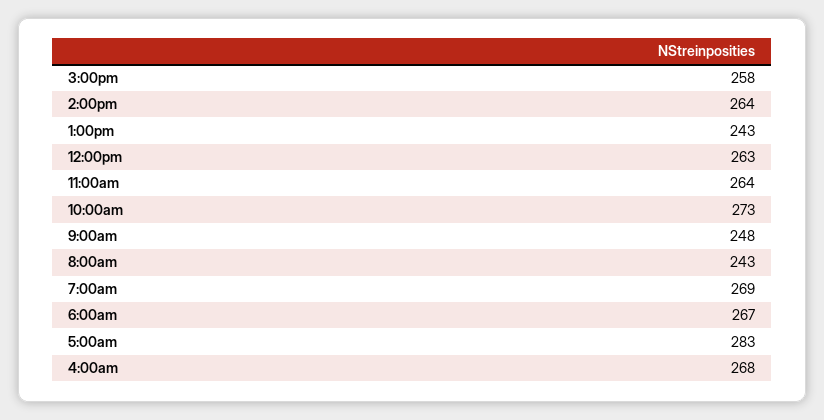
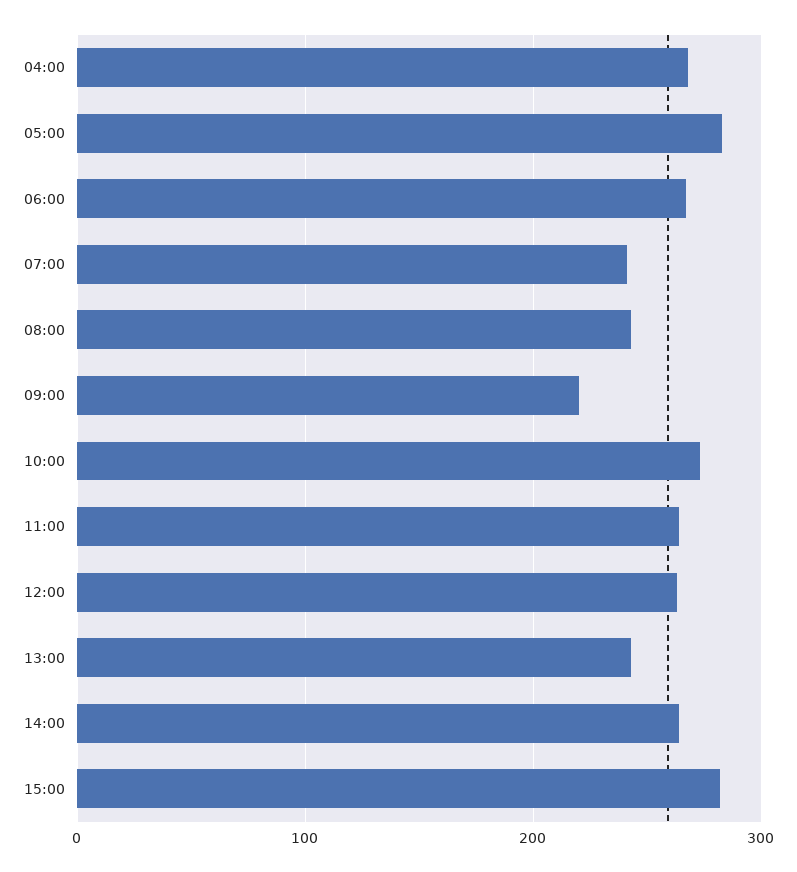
3:00pm: 258 -> 280
9:00am: 248 -> 220
7:00am: 269 -> 240

